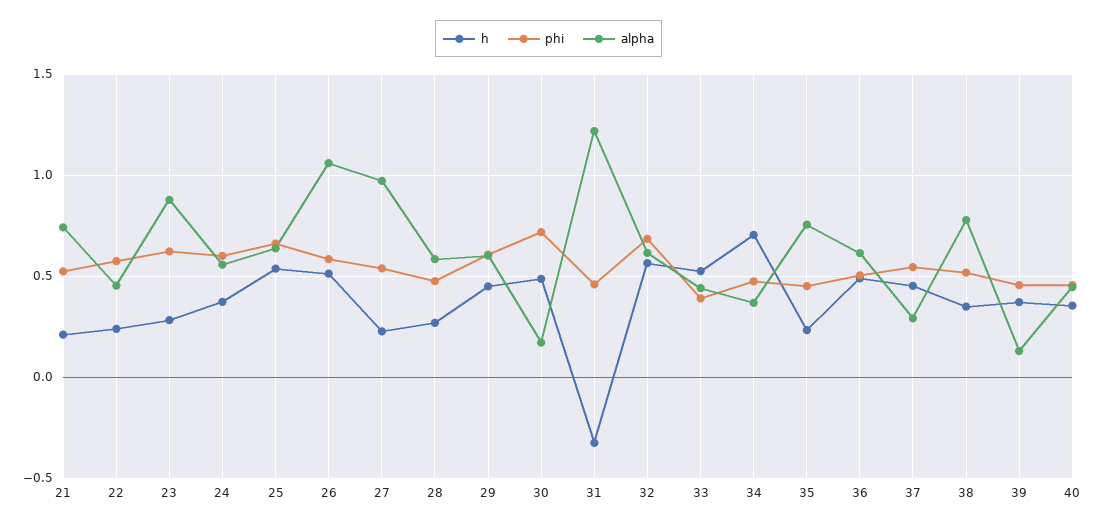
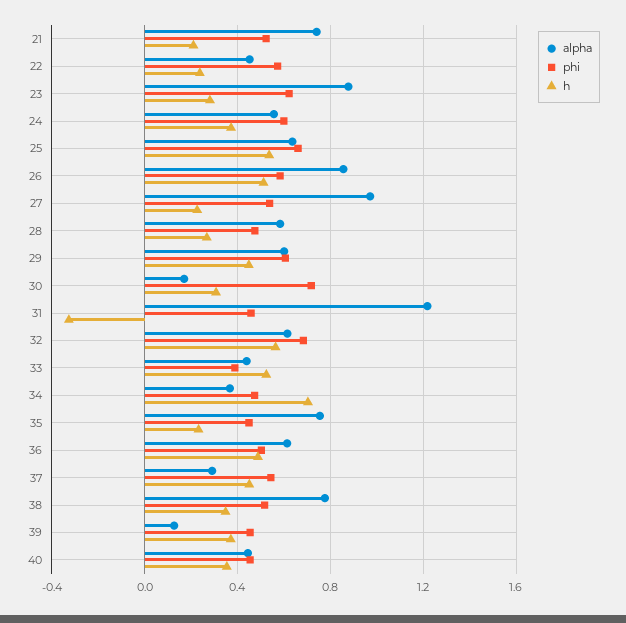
alpha, 26: 1.05 -> 0.85
h, 30: 0.5 -> 0.3

